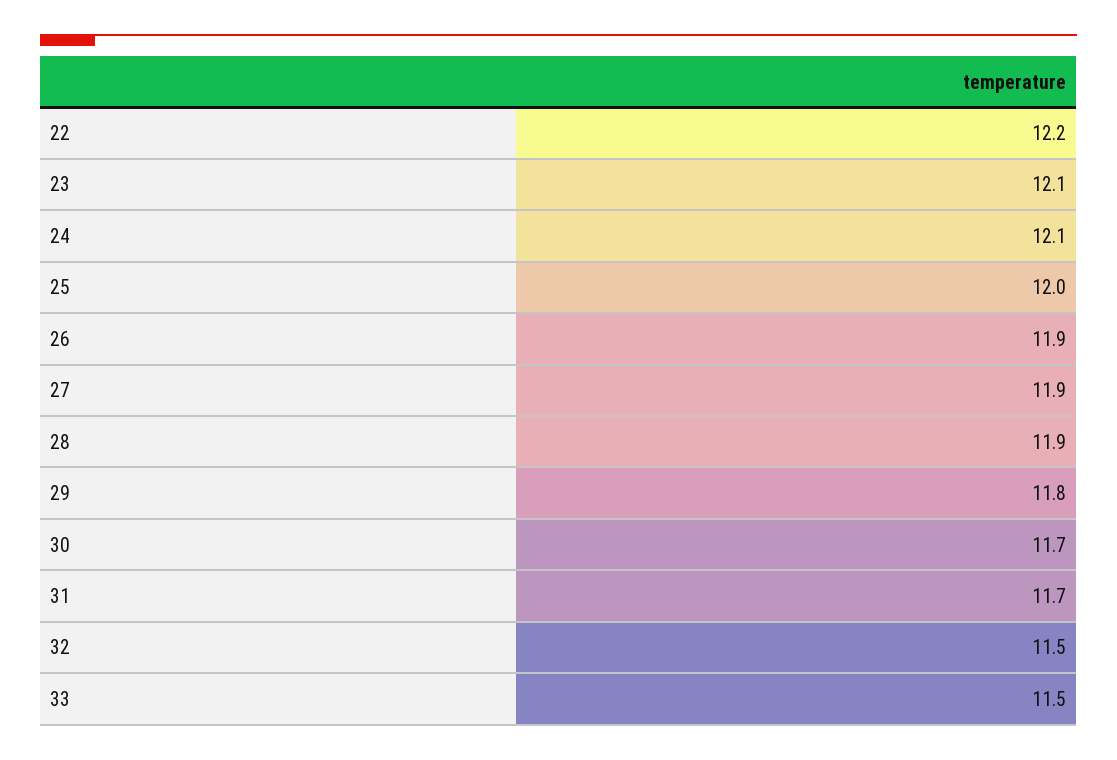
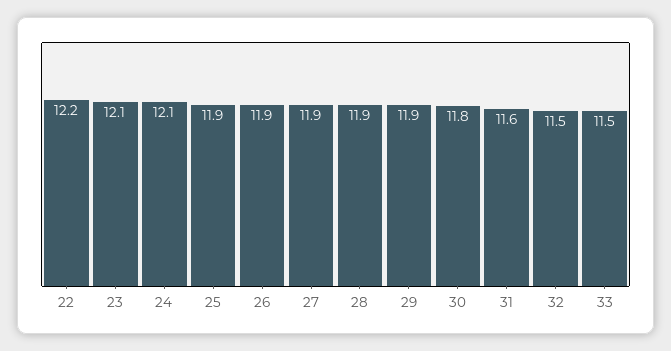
25: 12 -> 11.9
29: 11.8 -> 11.9
30: 11.7 -> 11.8
31: 11.7 -> 11.6

